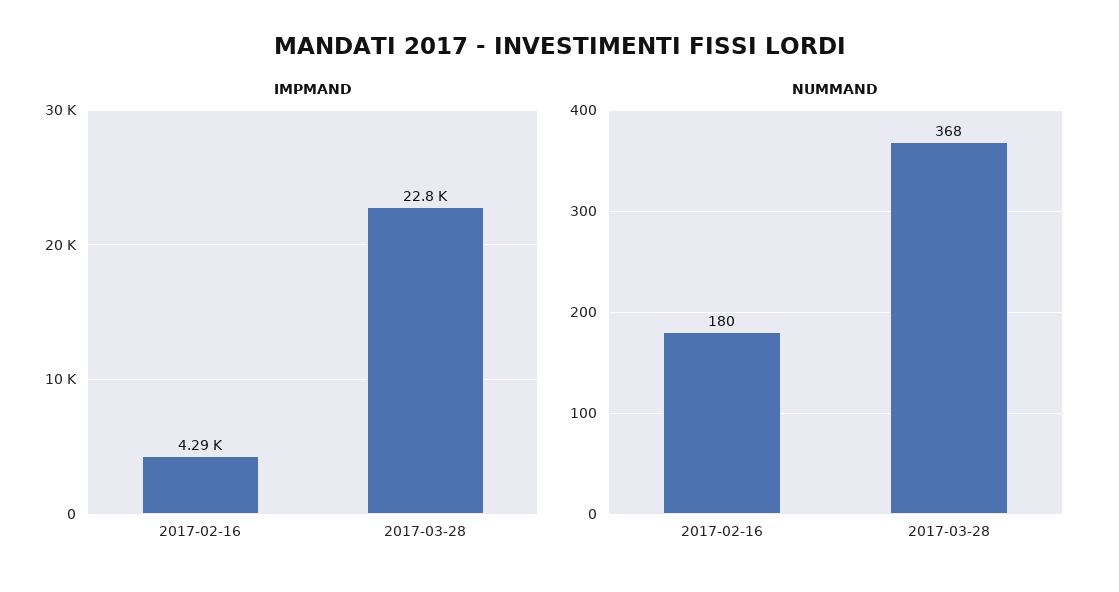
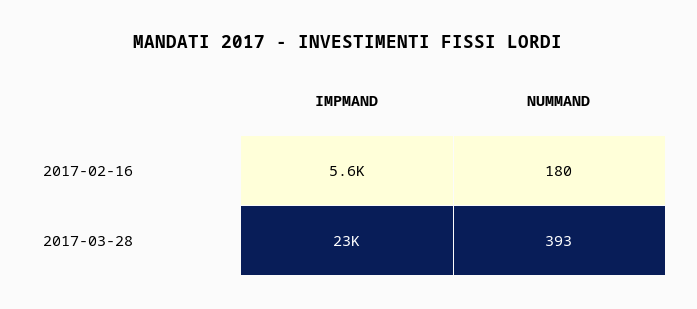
IMPMAND, 2017-02-16: 4290 -> 5600
NUMMAND, 2017-03-28: 368 -> 393

